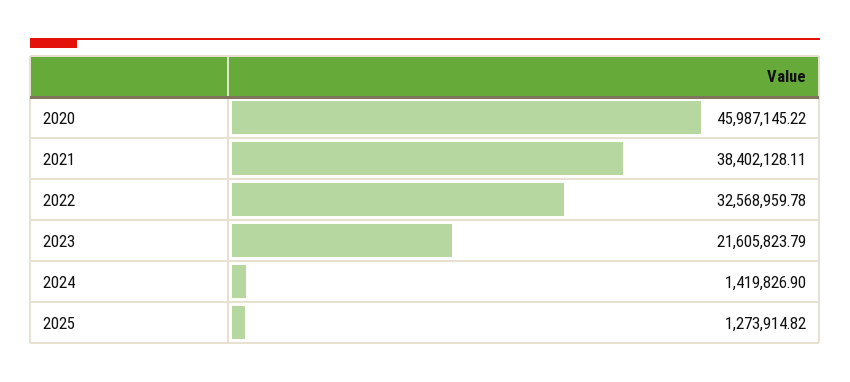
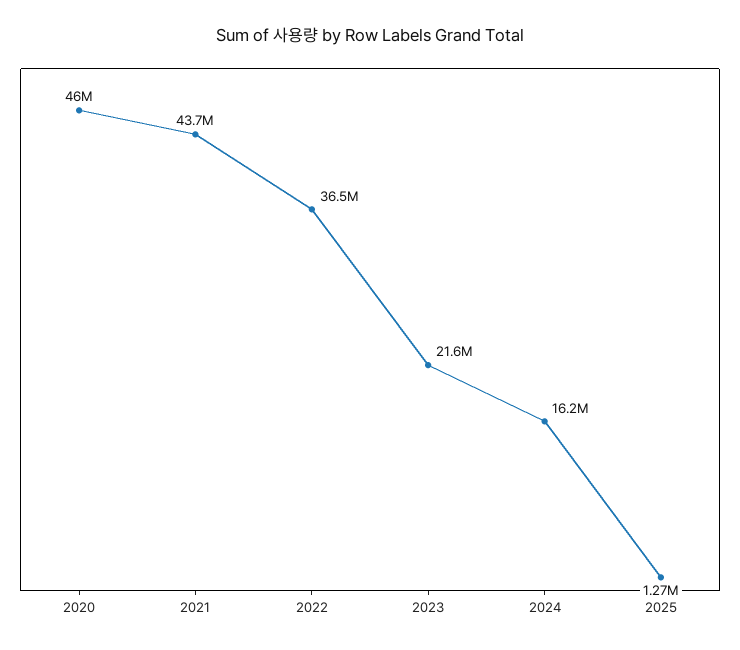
2021: 38402128.11 -> 43700000
2022: 32568959.78 -> 36500000
2024: 1419826.9 -> 16200000

